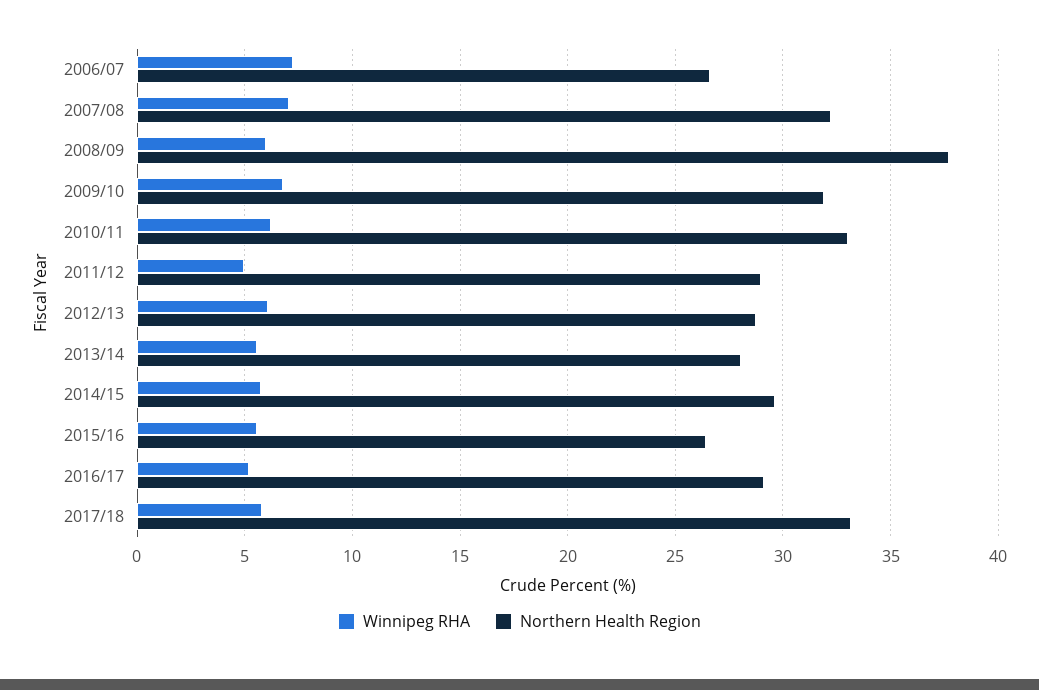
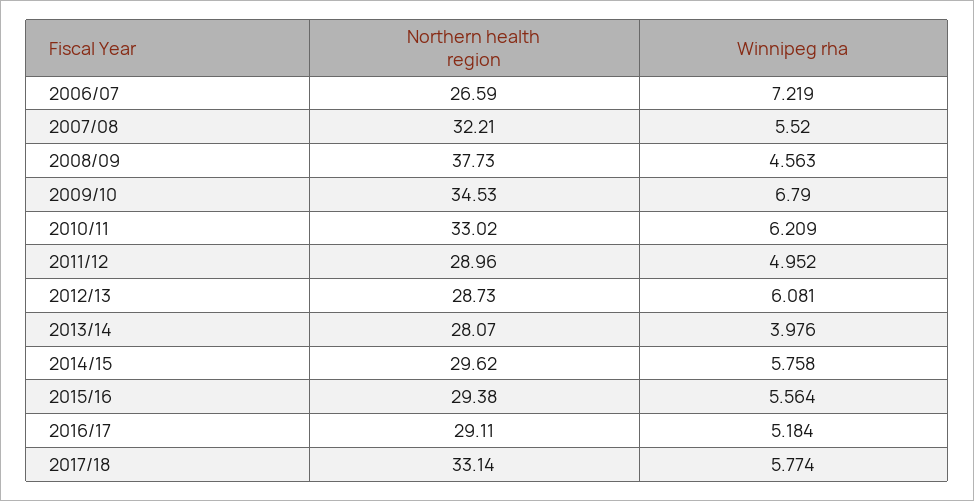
Winnipeg RHA, 2007/08: 7 -> 5.52
Winnipeg RHA, 2008/09: 6 -> 4.563
Northern Health Region, 2009/10: 32 -> 34.53
Winnipeg RHA, 2013/14: 5.5 -> 3.976
Northern Health Region, 2015/16: 26.5 -> 29.38

